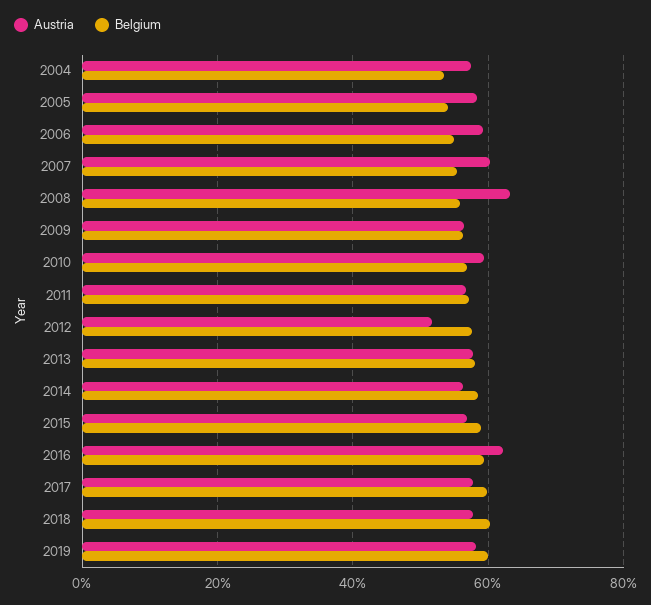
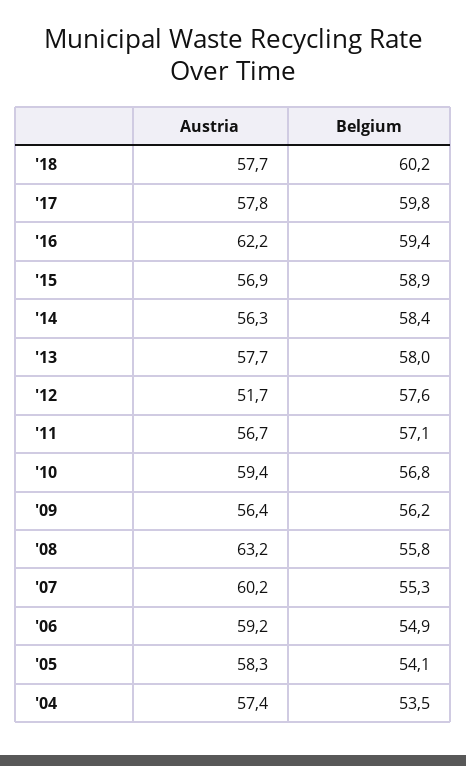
Austria, 2019: 58 -> none
Belgium, 2019: 60 -> none

